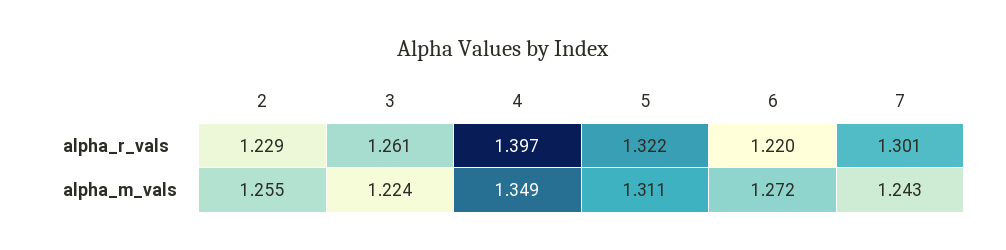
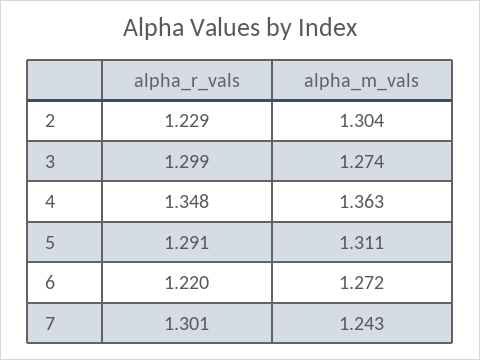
3, alpha_r_vals: 1.261 -> 1.299
4, alpha_r_vals: 1.397 -> 1.348
5, alpha_r_vals: 1.322 -> 1.291
2, alpha_m_vals: 1.255 -> 1.304
3, alpha_m_vals: 1.224 -> 1.274
4, alpha_m_vals: 1.349 -> 1.363

